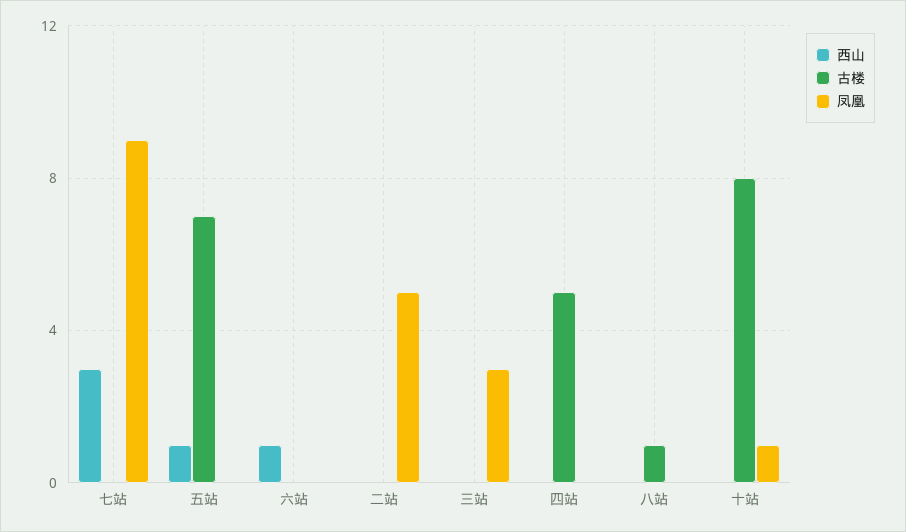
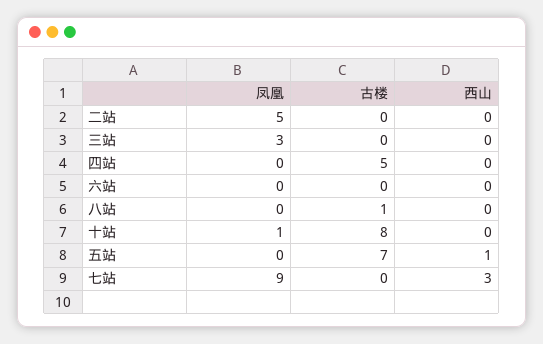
西山, 六站: 1 -> 0

